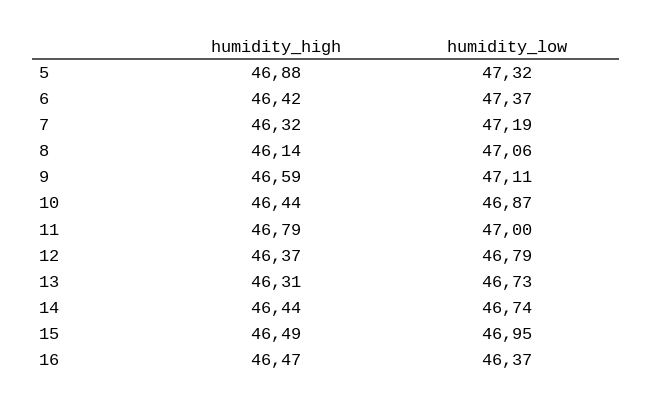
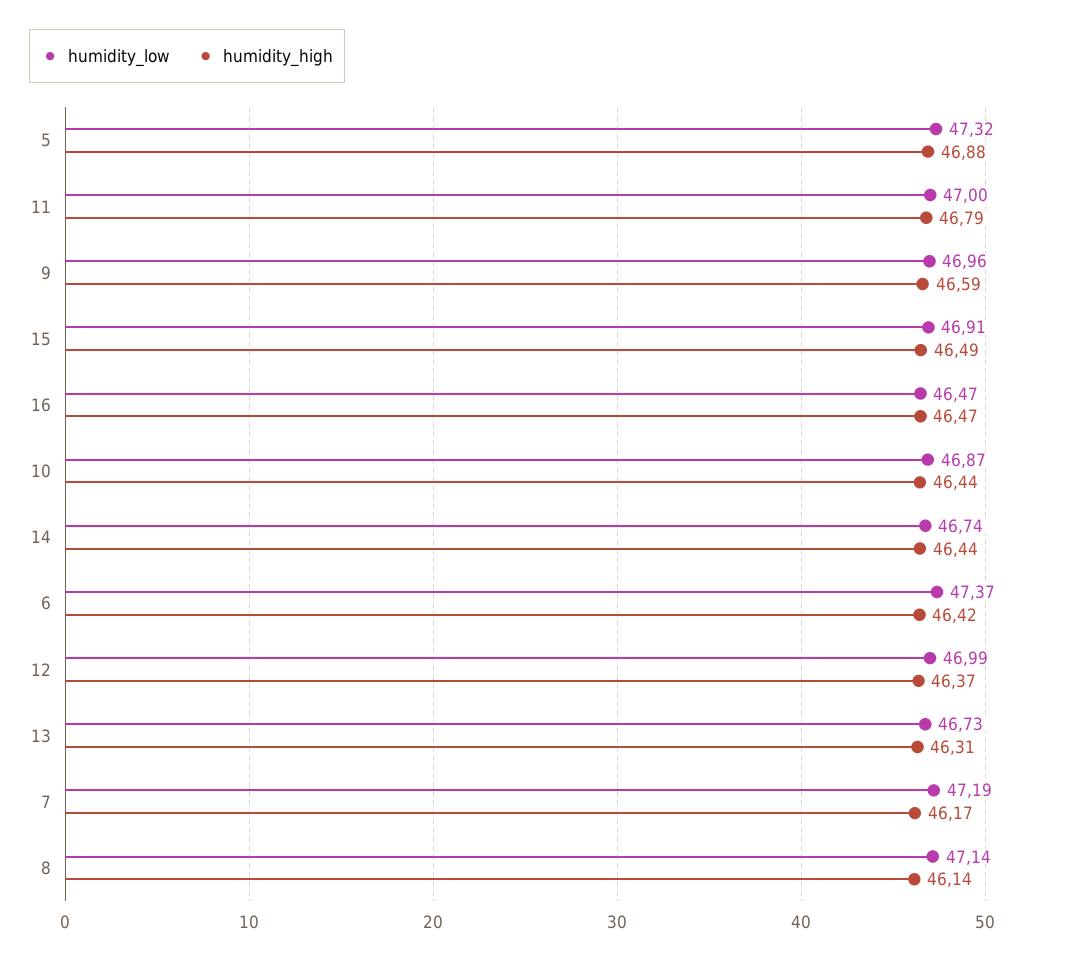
humidity_high, 7: 46.32 -> 46.17
humidity_low, 8: 47.06 -> 47.14
humidity_low, 9: 47.11 -> 46.96
humidity_low, 12: 46.79 -> 46.99
humidity_low, 15: 46.95 -> 46.91
humidity_low, 16: 46.37 -> 46.47

